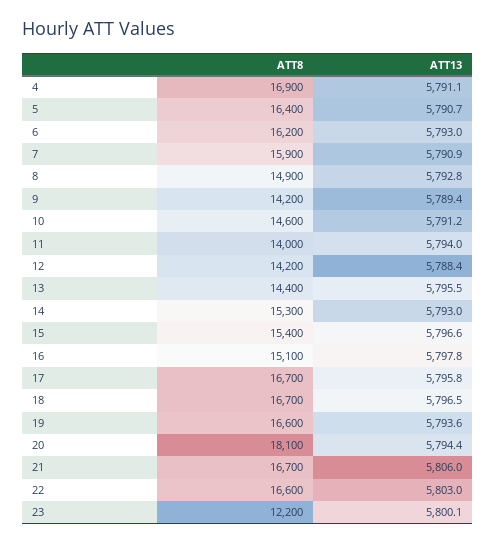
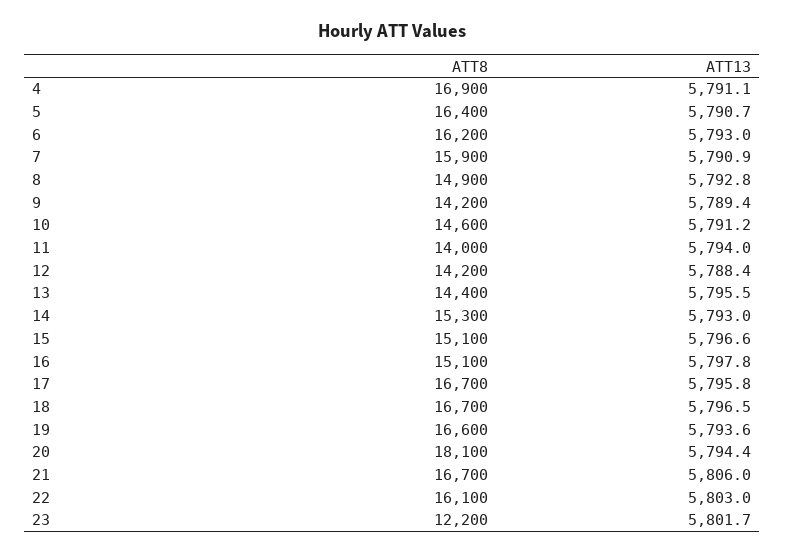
ATT8, 15: 15400 -> 15100
ATT8, 22: 16600 -> 16100
ATT13, 23: 5800.1 -> 5801.7

